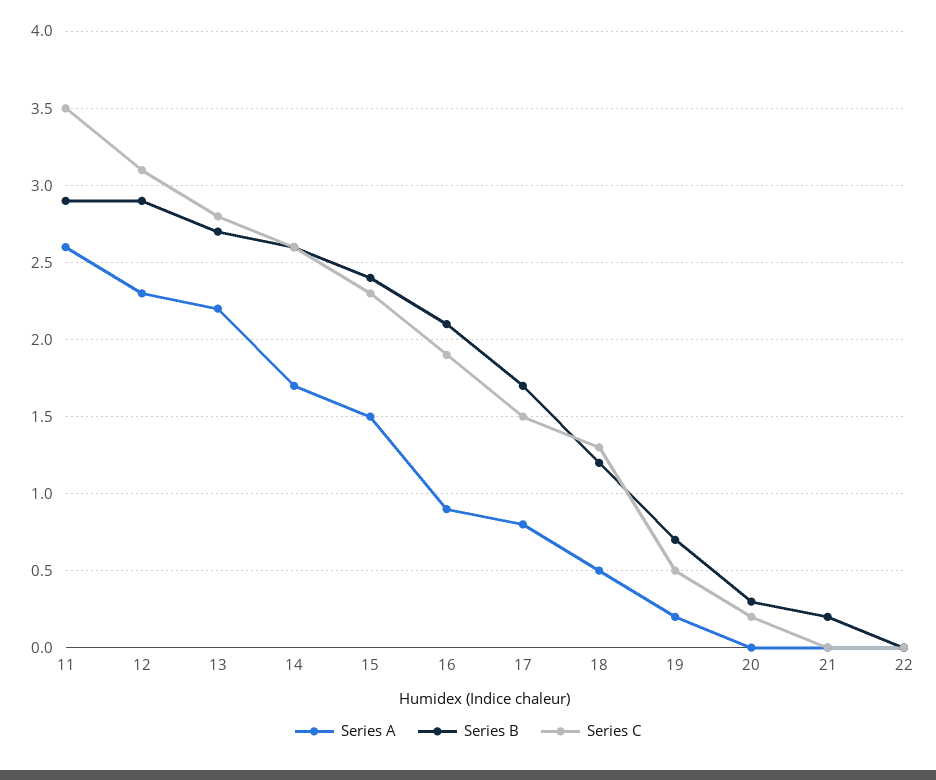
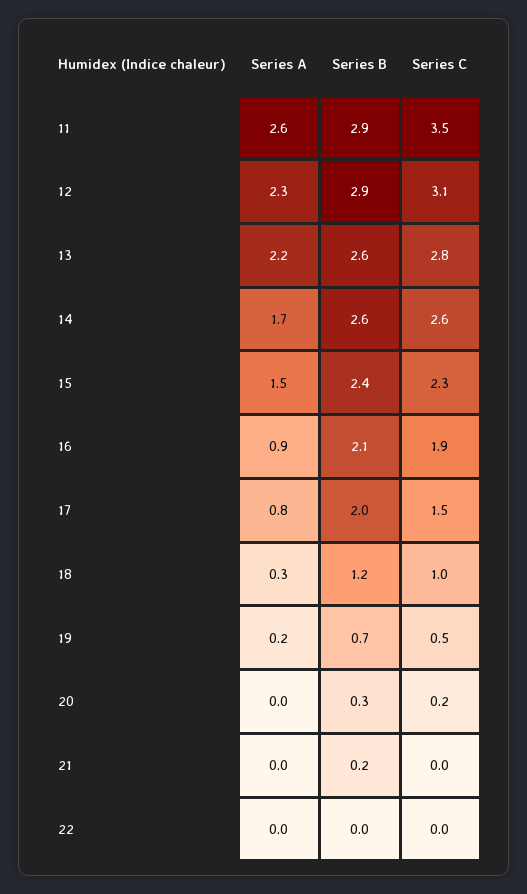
Series B, 13: 2.7 -> 2.6
Series B, 17: 1.7 -> 2
Series A, 18: 0.5 -> 0.3
Series C, 18: 1.3 -> 1

